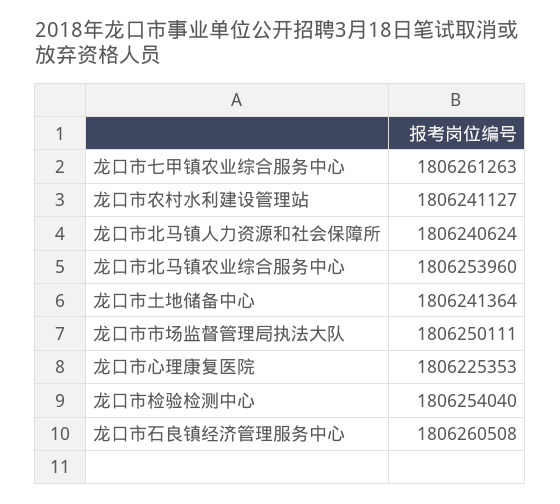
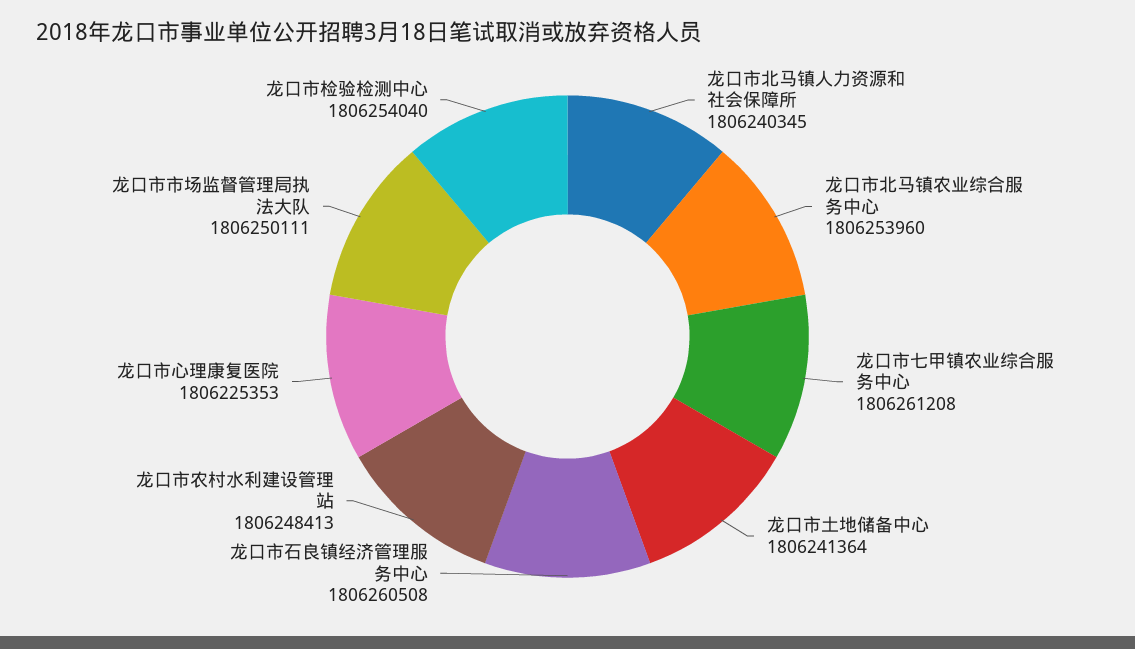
龙口市七甲镇农业综合服务中心: 1806261263 -> 1806261208
龙口市农村水利建设管理站: 1806241127 -> 1806248413
龙口市北马镇人力资源和社会保障所: 1806240624 -> 1806240345

